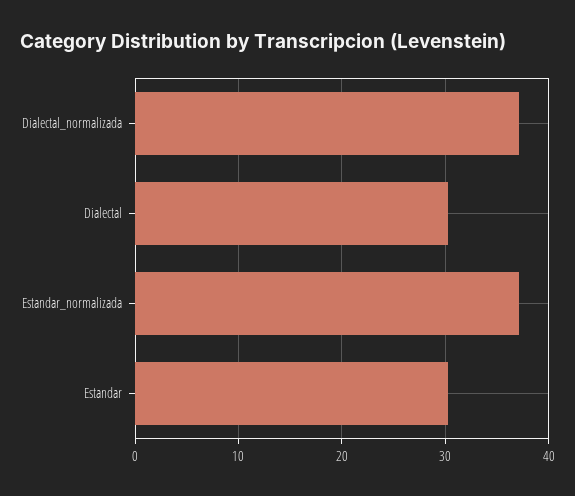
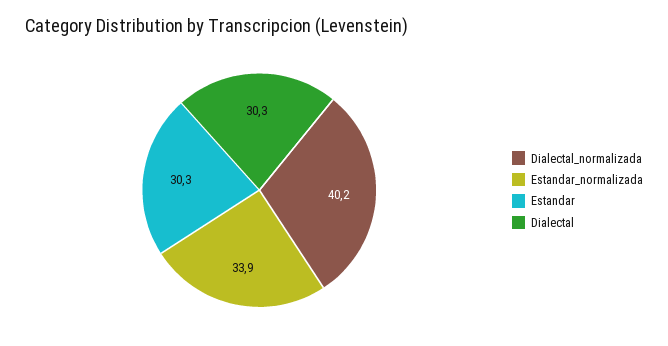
Dialectal_normalizada: 37 -> 40.2
Estandar_normalizada: 37 -> 33.9

